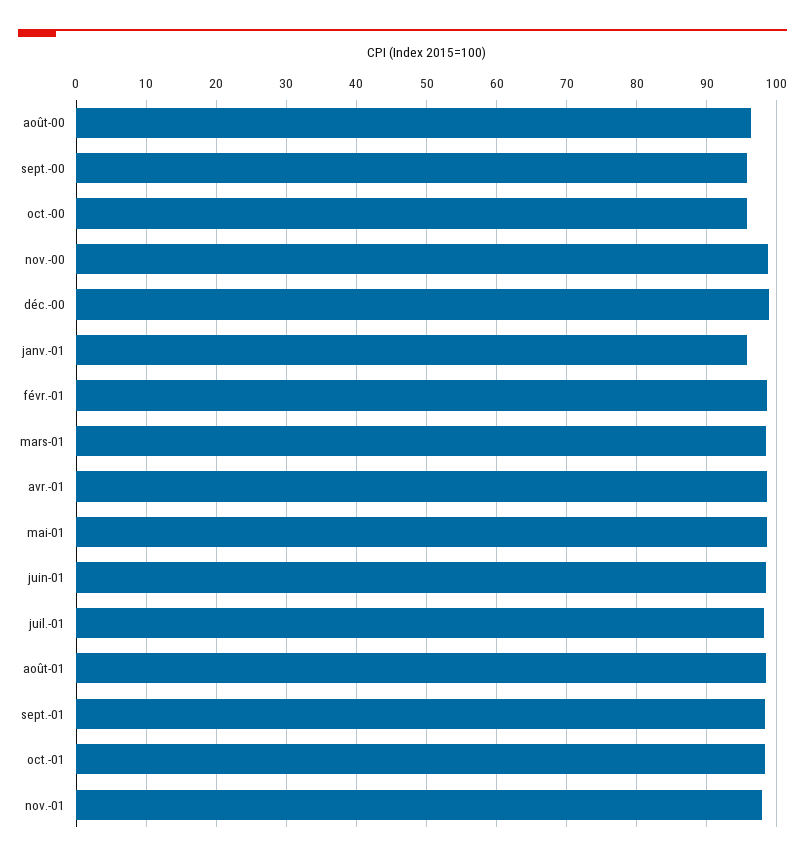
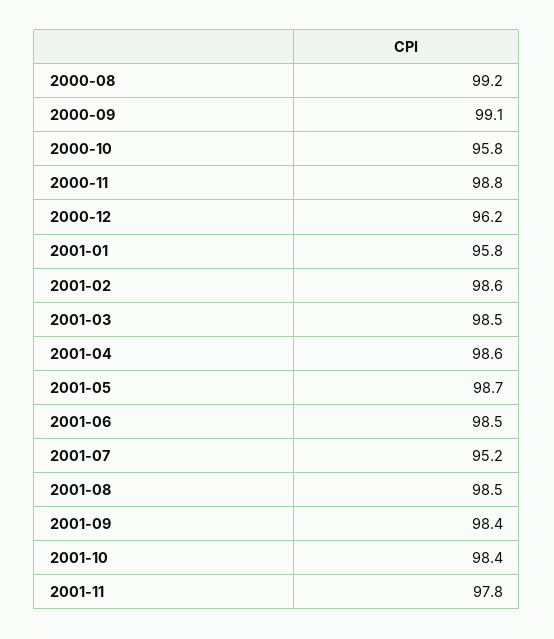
août-00: 96 -> 99.2
sept.-00: 96 -> 99.1
déc.-00: 99 -> 96.2
juil.-01: 98 -> 95.2

